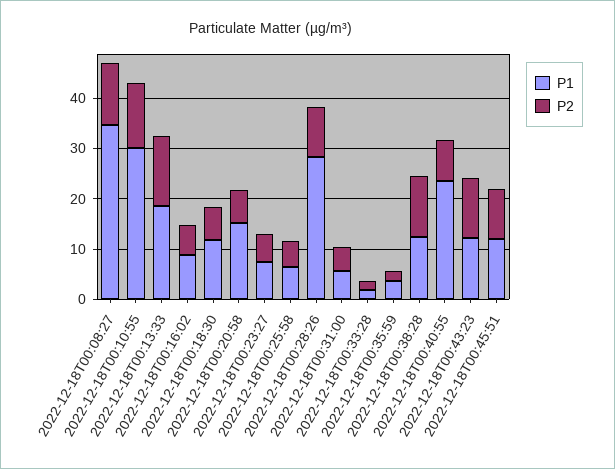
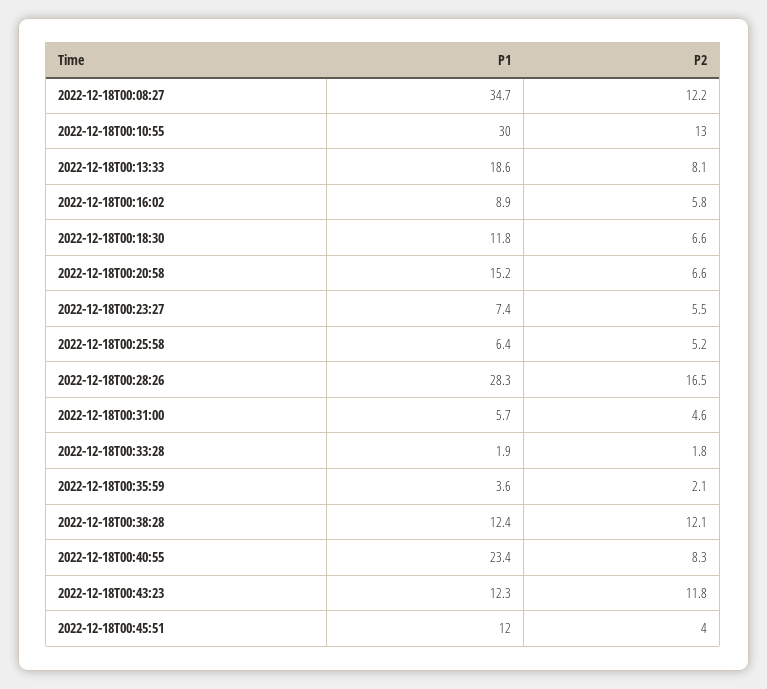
P2, 2022-12-18T00:13:33: 14 -> 8.1
P2, 2022-12-18T00:28:26: 10 -> 16.5
P2, 2022-12-18T00:45:51: 10 -> 4

